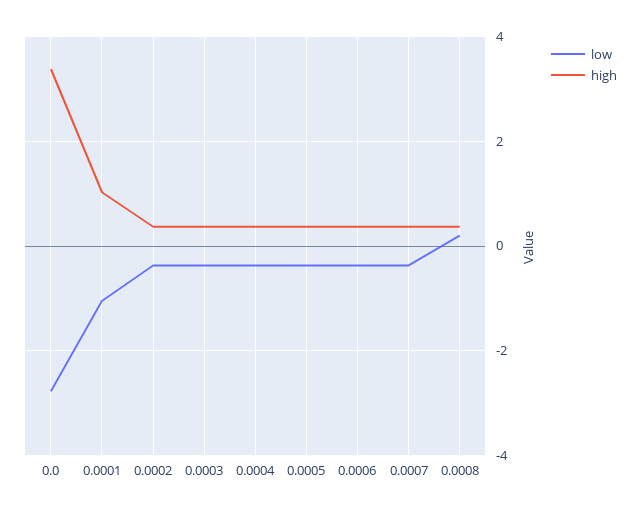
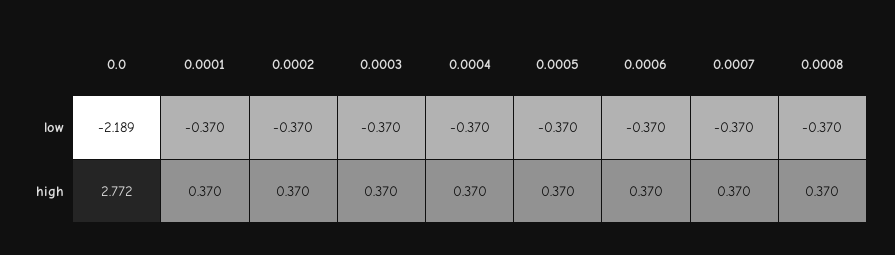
low, 0.0: -2.8 -> -2.189
high, 0.0: 3.4 -> 2.772
low, 0.0001: -1 -> -0.37
high, 0.0001: 1 -> 0.37
low, 0.0008: 0.2 -> -0.37

